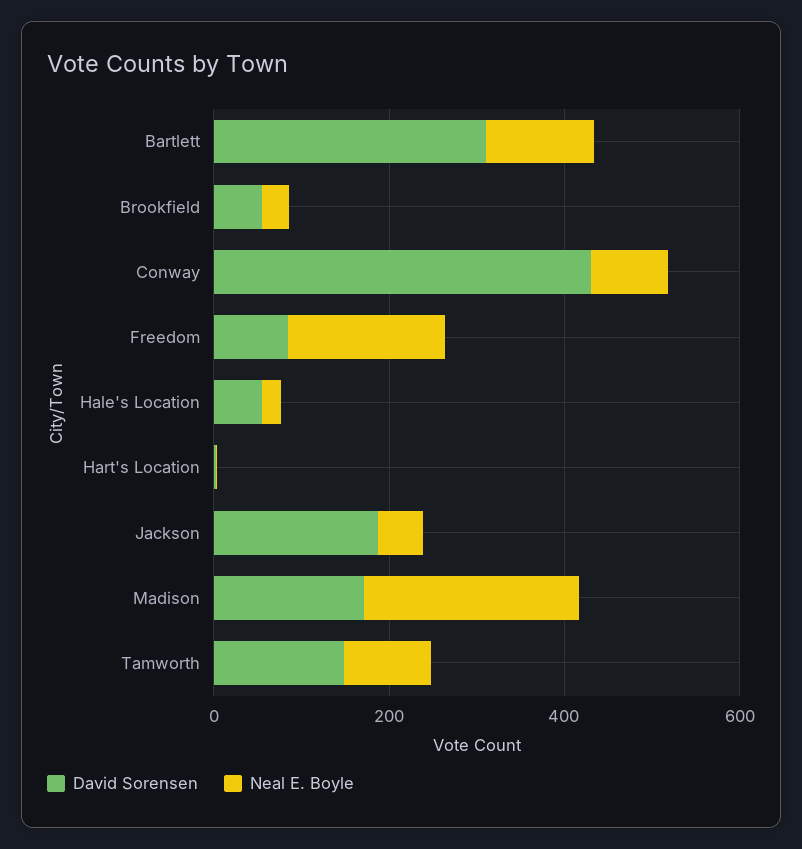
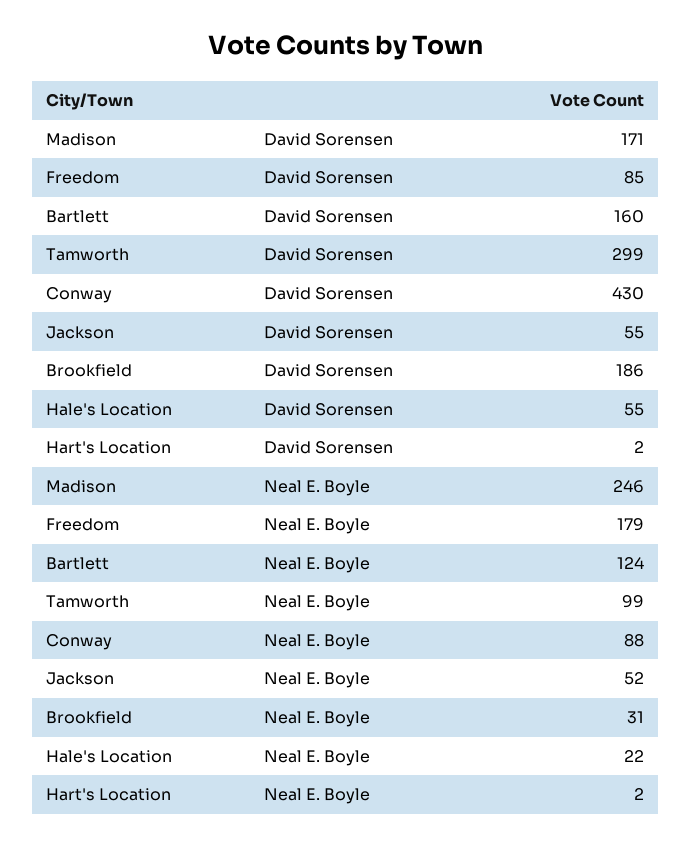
David Sorensen, Bartlett: 300 -> 160
David Sorensen, Brookfield: 50 -> 186
David Sorensen, Jackson: 200 -> 55
David Sorensen, Tamworth: 150 -> 299

